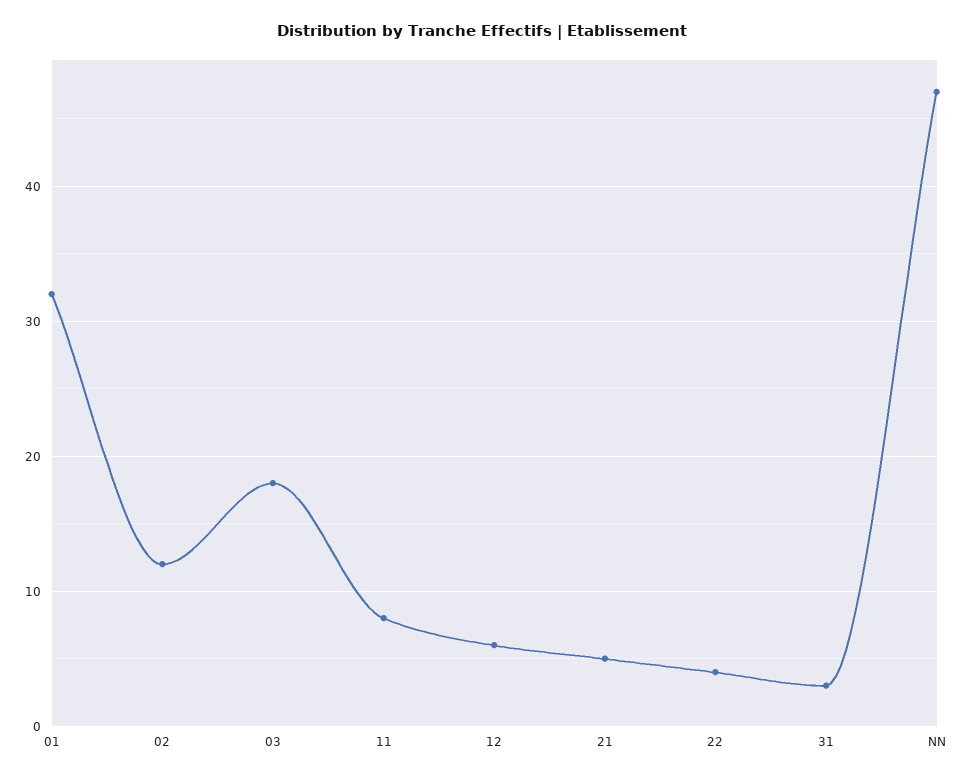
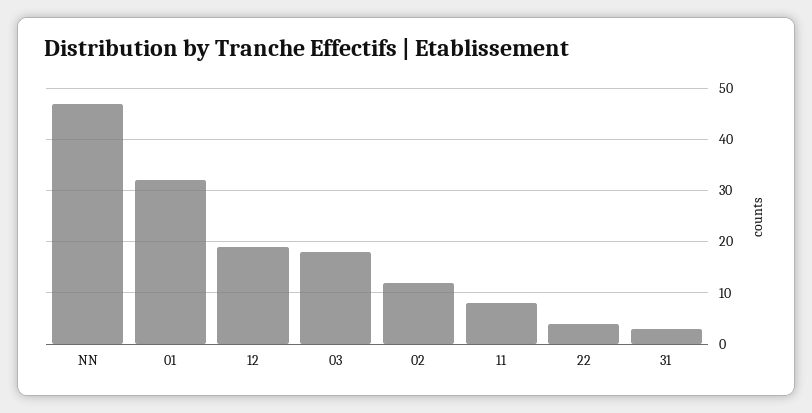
12: 6 -> 20
21: 5 -> none

